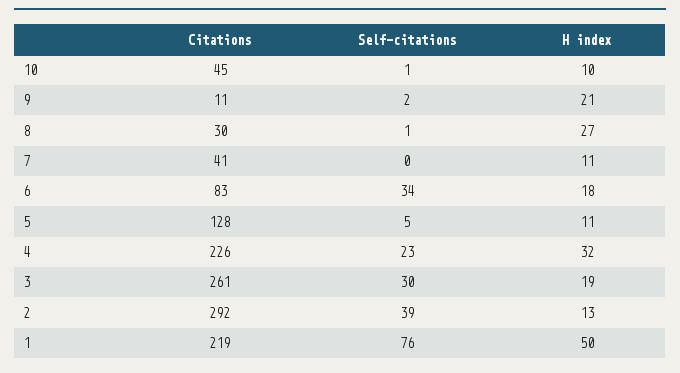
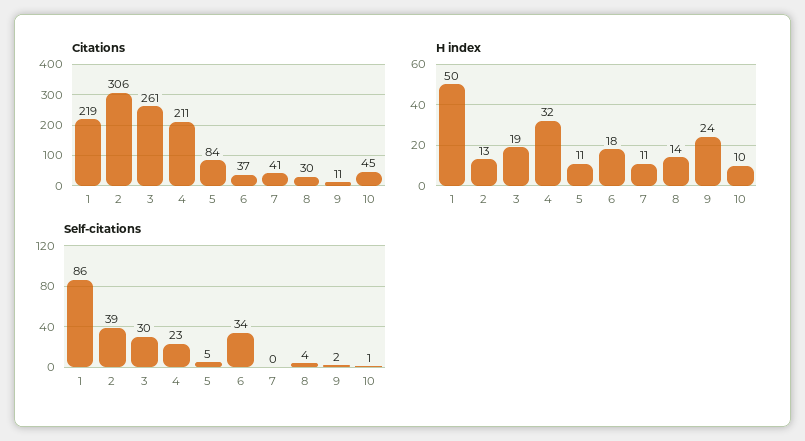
H index, 9: 21 -> 24
Self-citations, 8: 1 -> 4
H index, 8: 27 -> 14
Citations, 6: 83 -> 37
Citations, 5: 128 -> 84
Citations, 4: 226 -> 211
Citations, 2: 292 -> 306
Self-citations, 1: 76 -> 86

